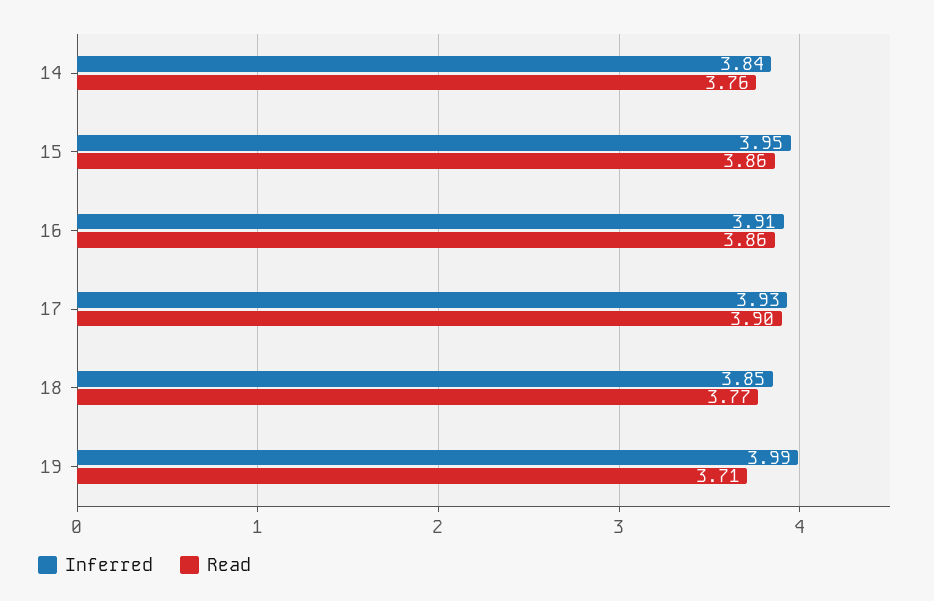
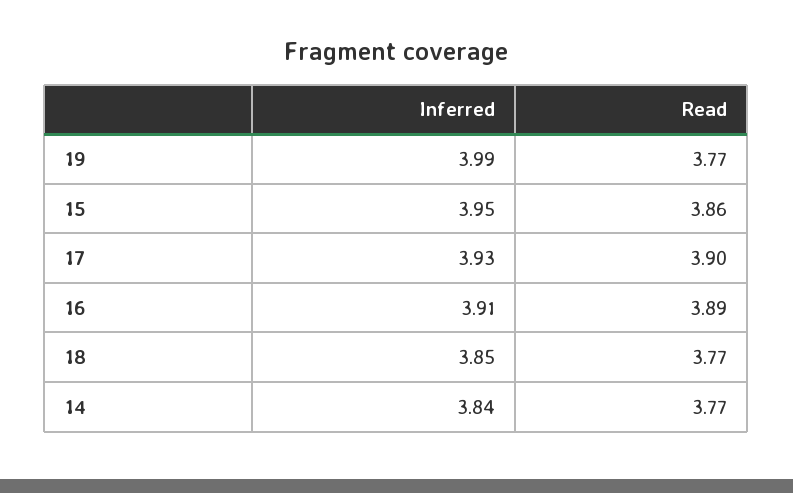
Read, 14: 3.76 -> 3.77
Read, 16: 3.86 -> 3.89
Read, 19: 3.71 -> 3.77

